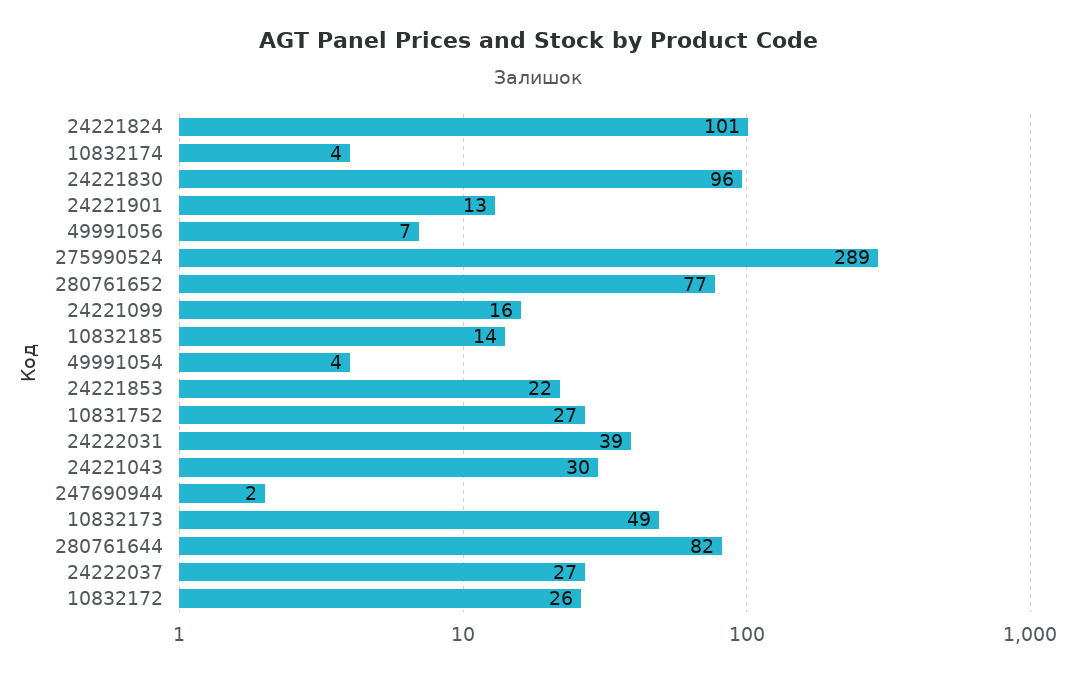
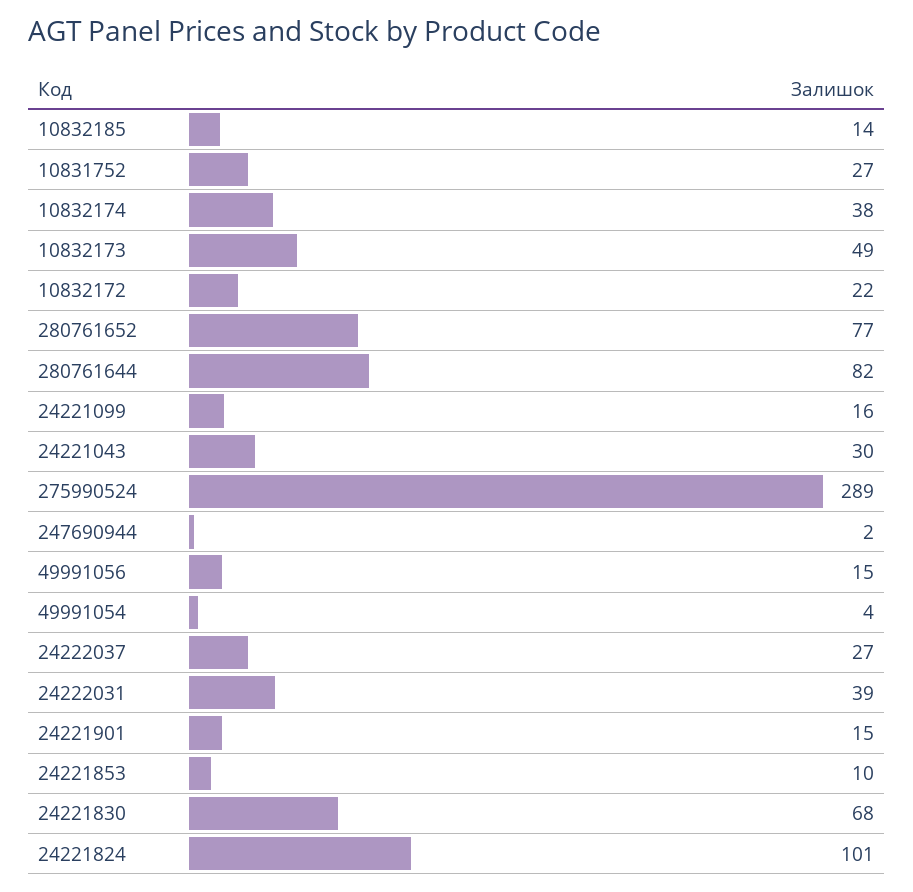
10832174: 4 -> 38
24221830: 96 -> 68
24221901: 13 -> 15
49991056: 7 -> 15
24221853: 22 -> 10
10832172: 26 -> 22

